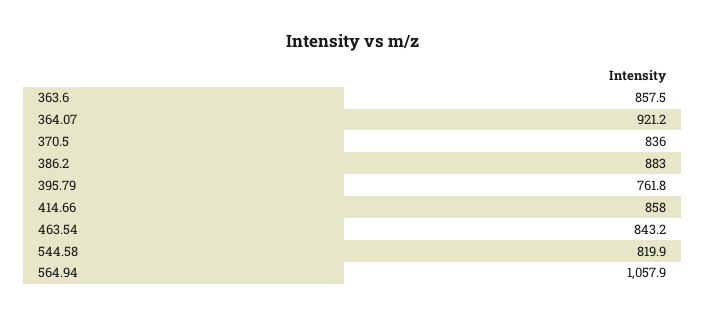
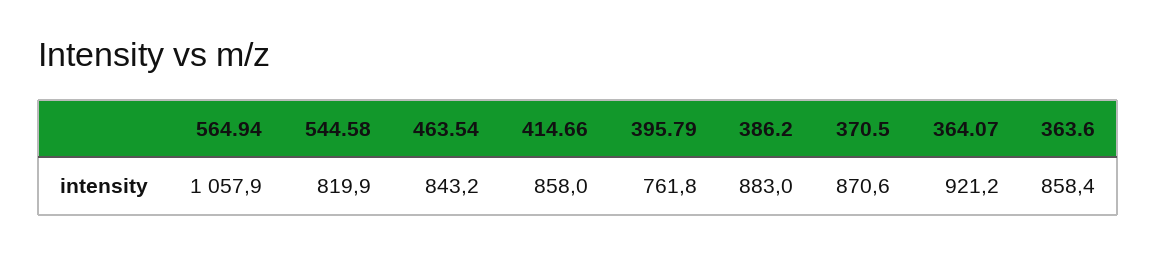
363.6: 857.5 -> 858.4
370.5: 836 -> 870.6

